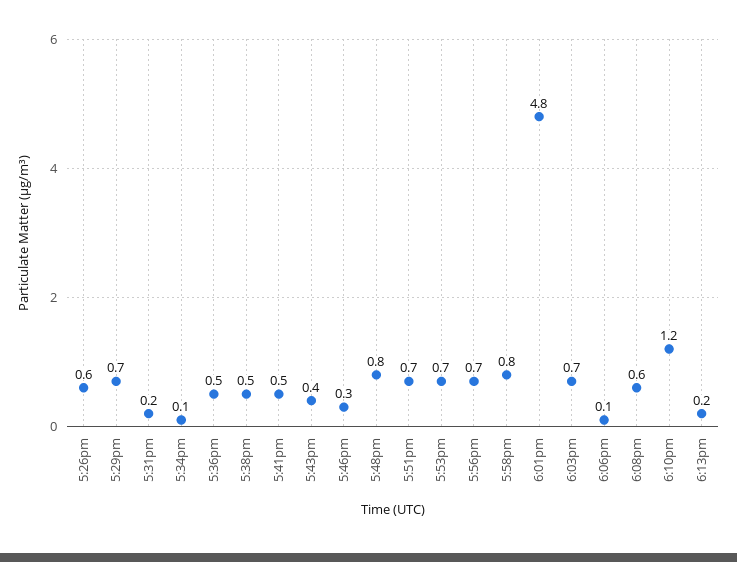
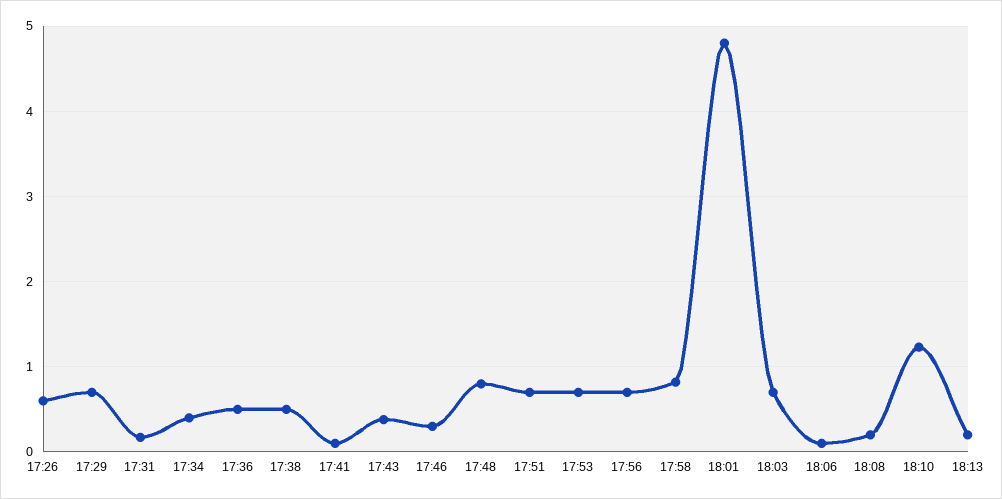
5:34pm: 0.1 -> 0.4
5:41pm: 0.5 -> 0.1
6:08pm: 0.6 -> 0.2

